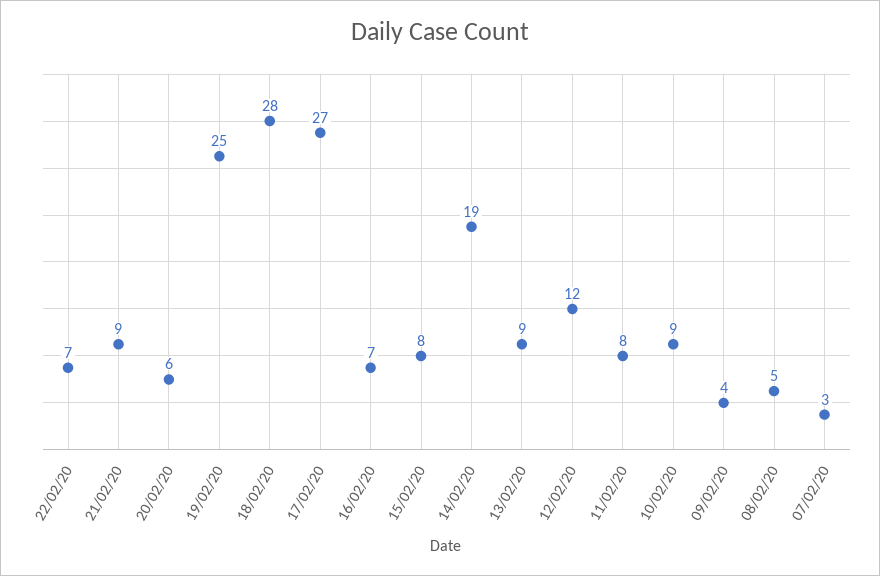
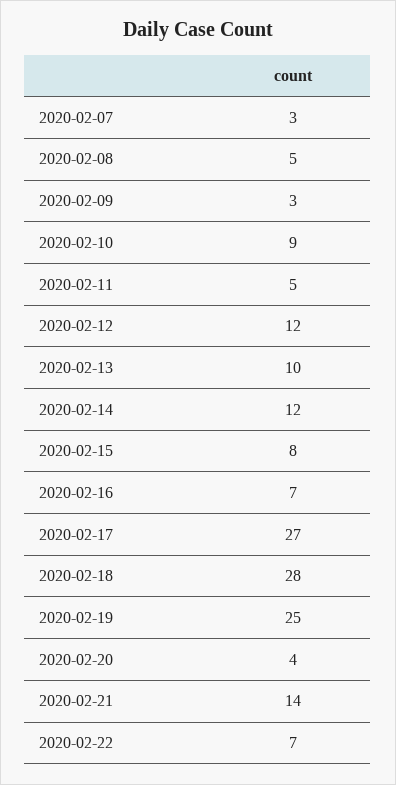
21/02/20: 9 -> 14
20/02/20: 6 -> 4
14/02/20: 19 -> 12
13/02/20: 9 -> 10
11/02/20: 8 -> 5
09/02/20: 4 -> 3

